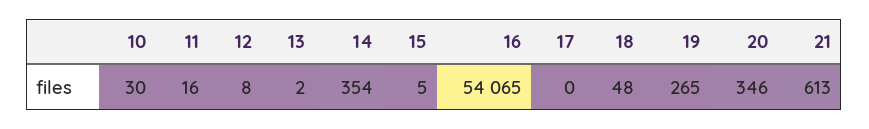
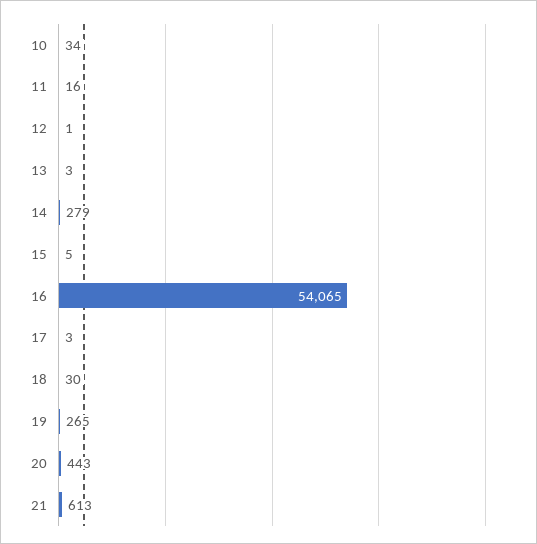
10: 30 -> 34
12: 8 -> 1
13: 2 -> 3
14: 354 -> 279
17: 0 -> 3
18: 48 -> 30
20: 346 -> 443

